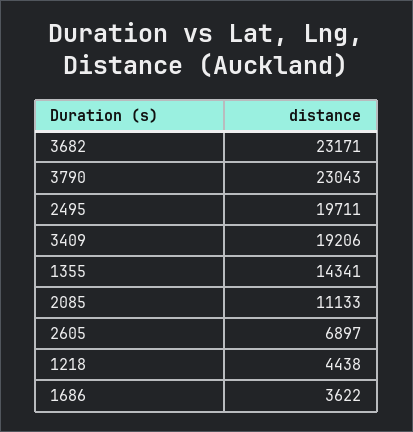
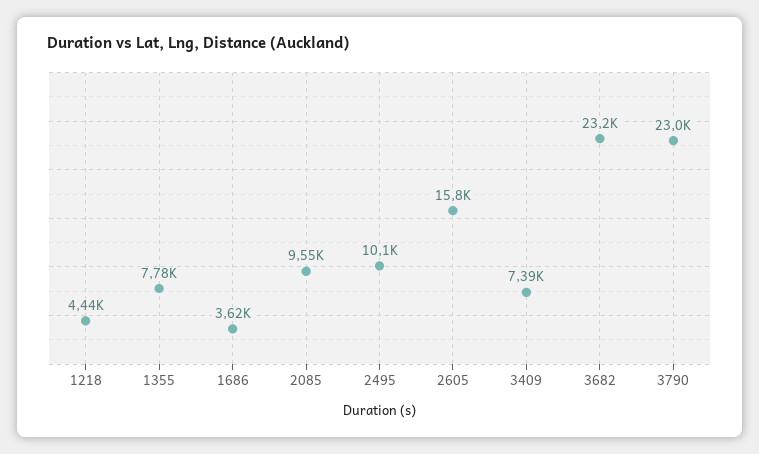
2495: 19711 -> 10100
3409: 19206 -> 7390
1355: 14341 -> 7780
2085: 11133 -> 9550
2605: 6897 -> 15800

